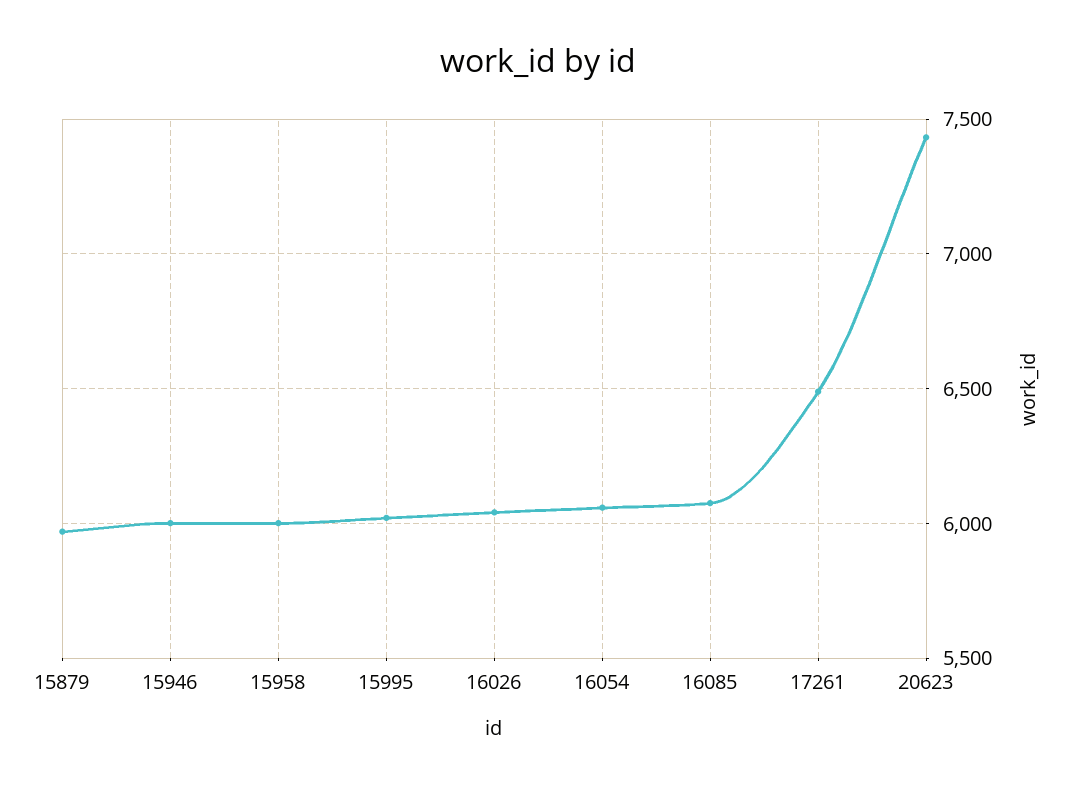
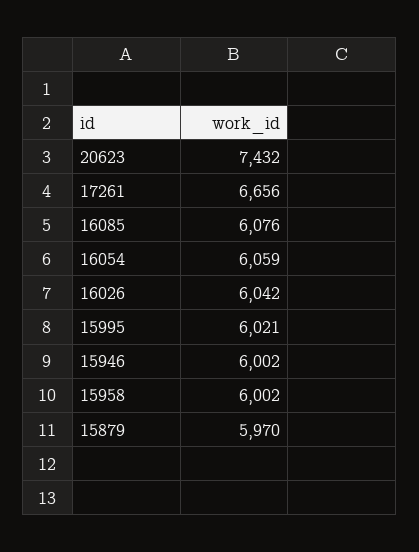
17261: 6500 -> 6656

